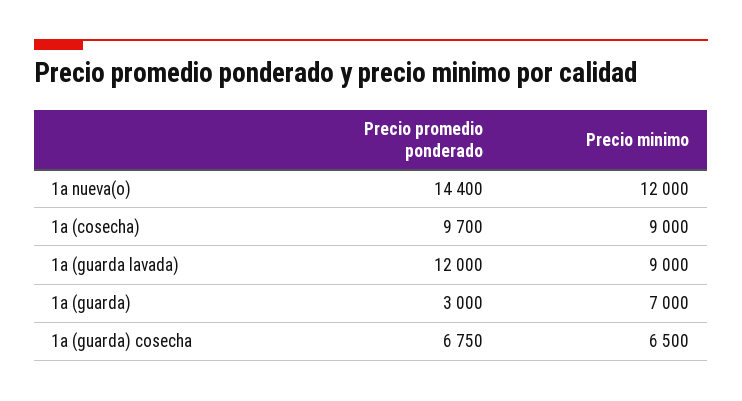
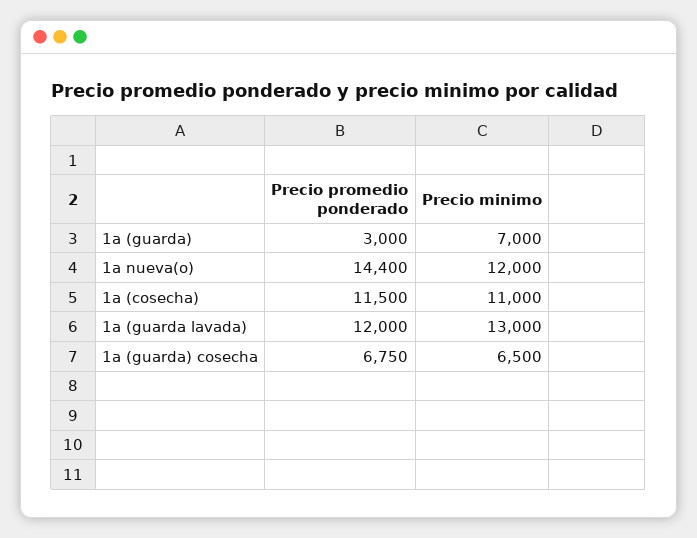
Precio promedio ponderado, 1a (cosecha): 9700 -> 11500
Precio minimo, 1a (cosecha): 9000 -> 11000
Precio minimo, 1a (guarda lavada): 9000 -> 13000

